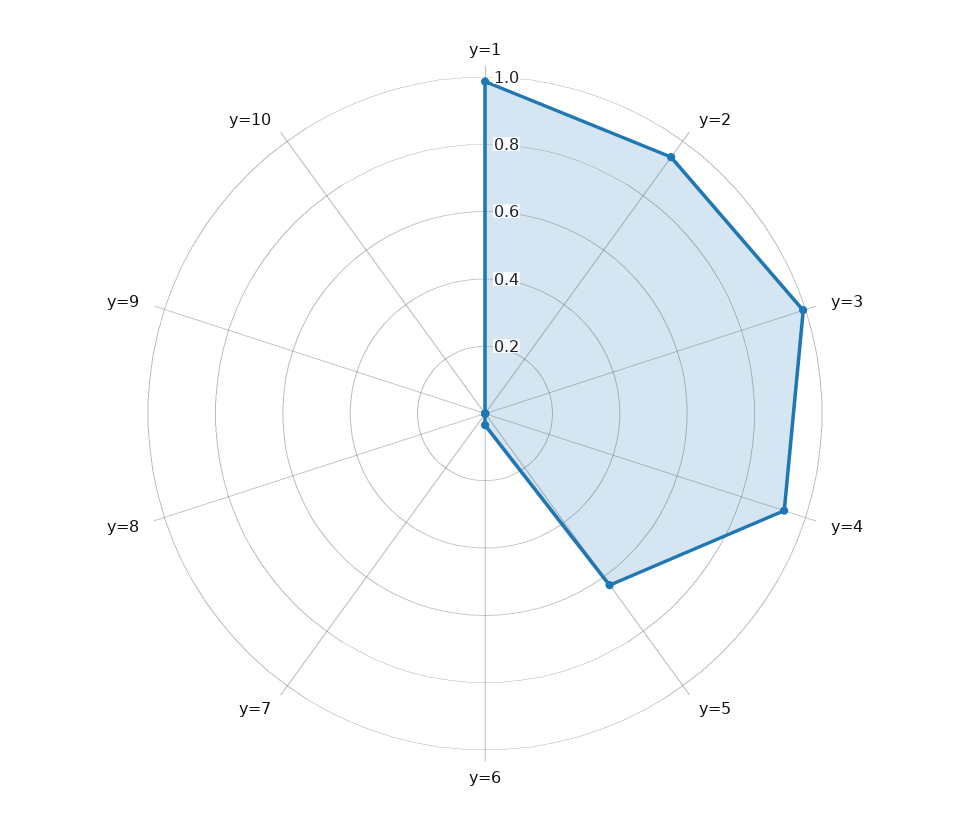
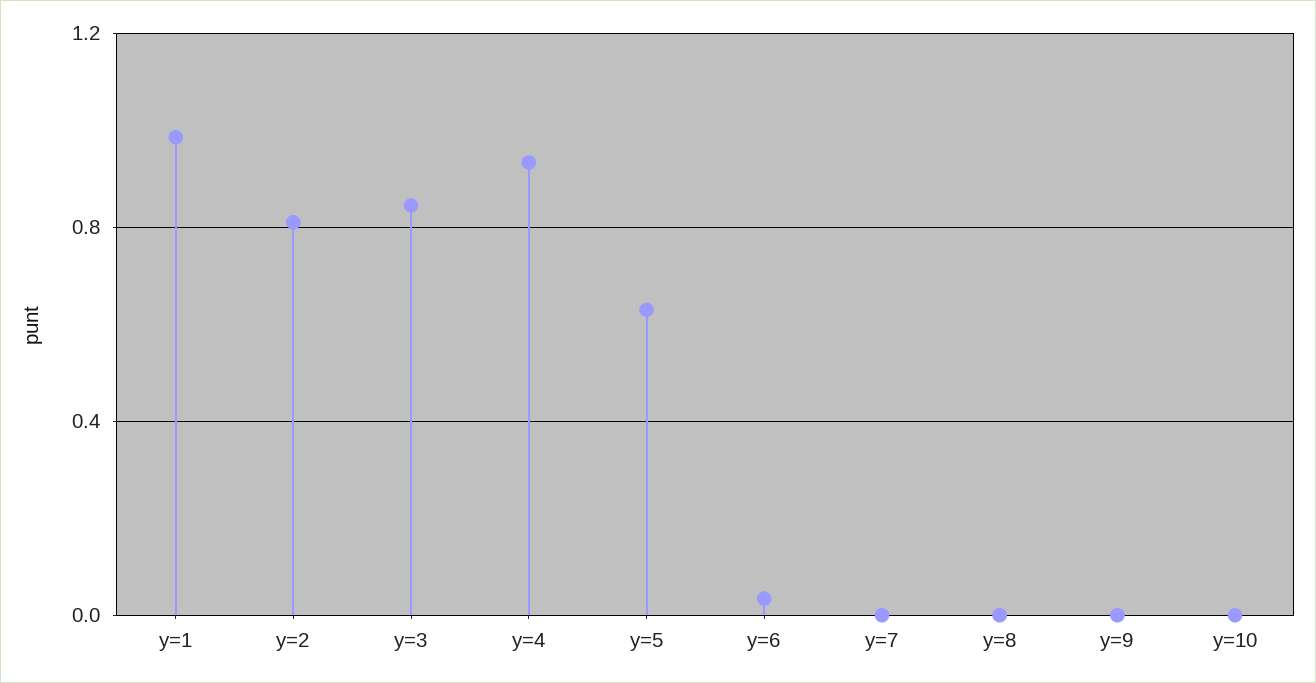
y=2: 0.95 -> 0.8
y=3: 1 -> 0.85

